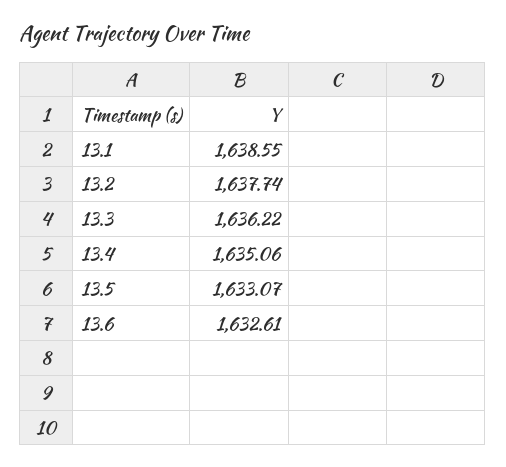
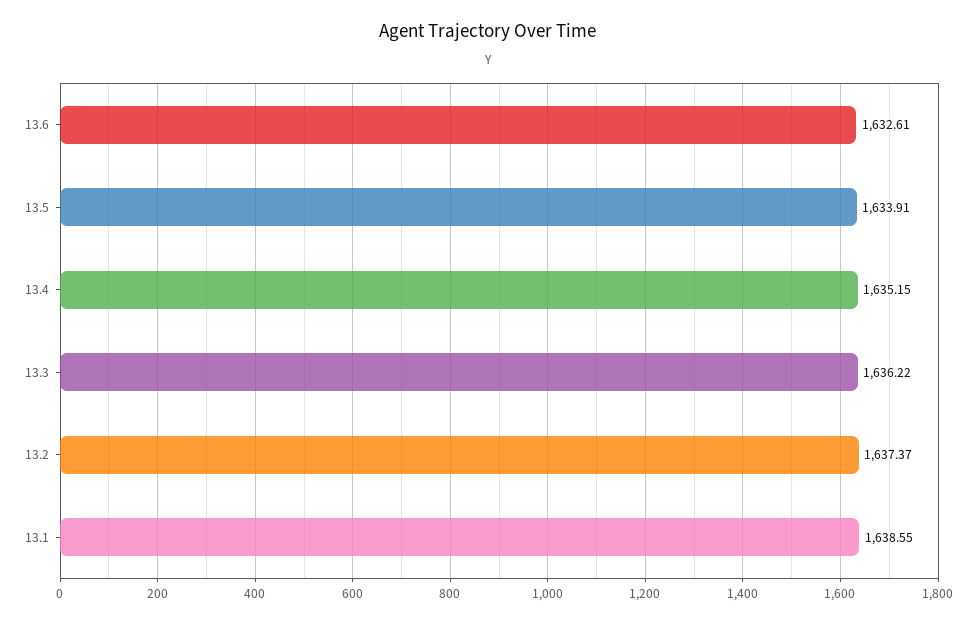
13.2: 1637.74 -> 1637.37
13.4: 1635.06 -> 1635.15
13.5: 1633.07 -> 1633.91

